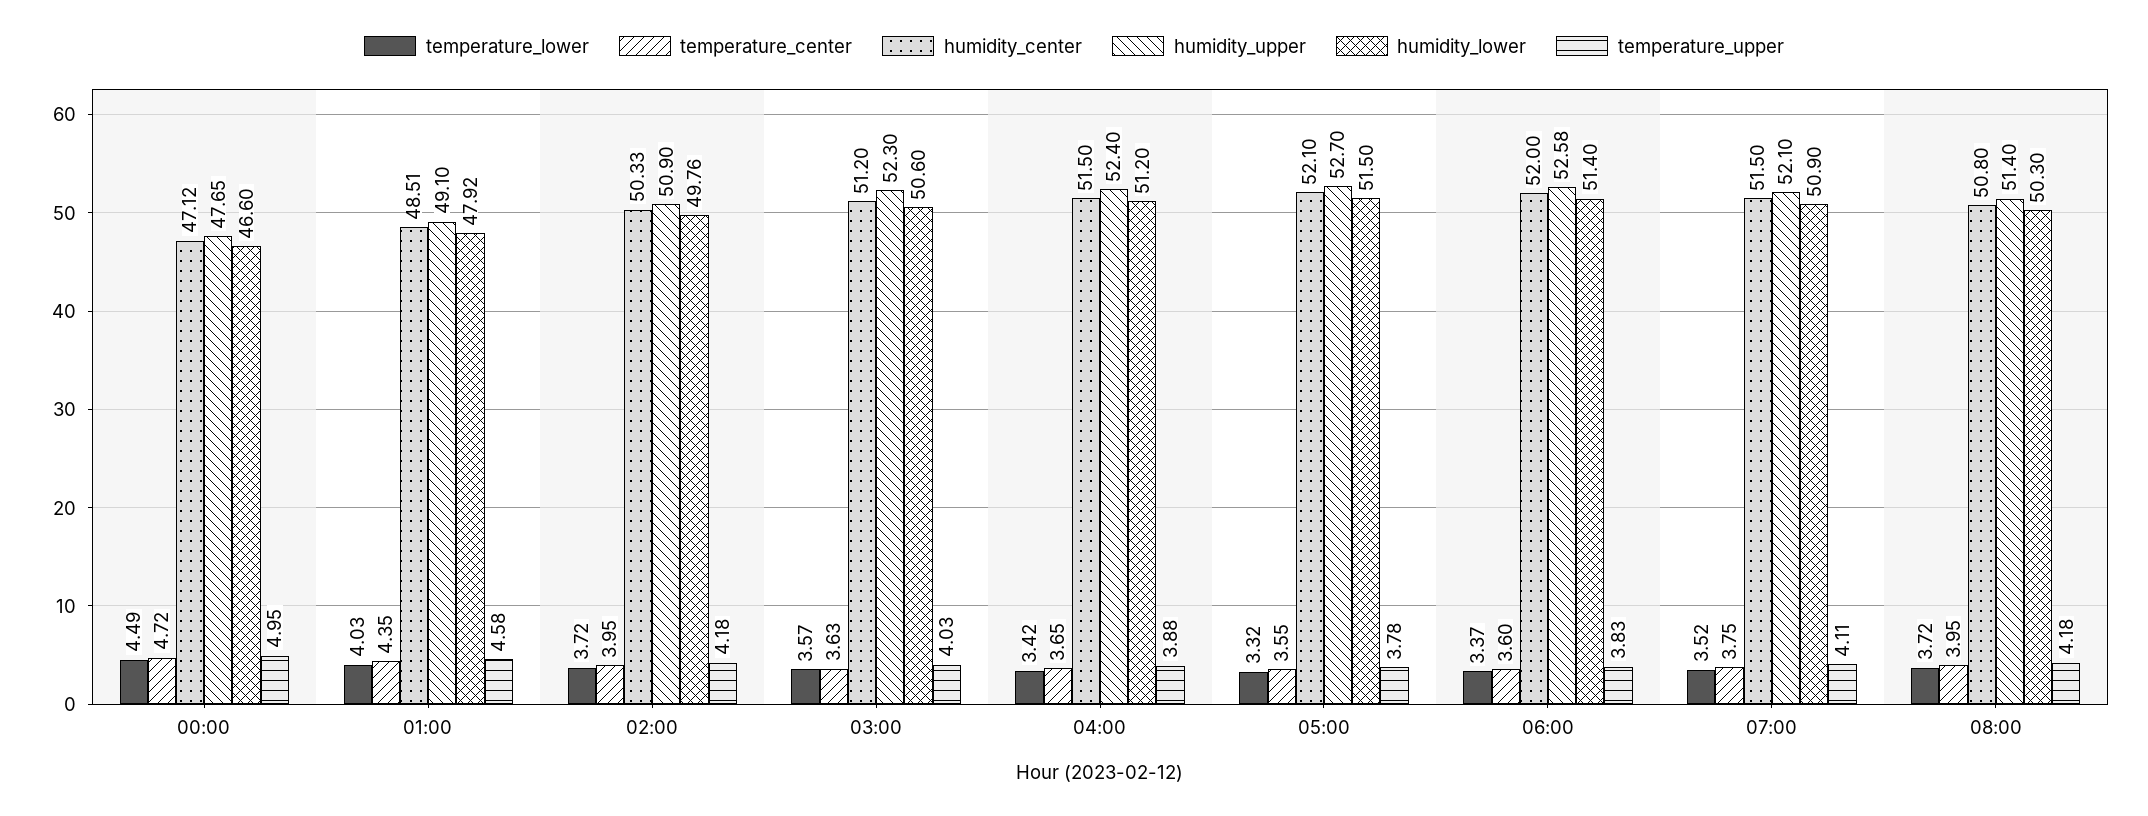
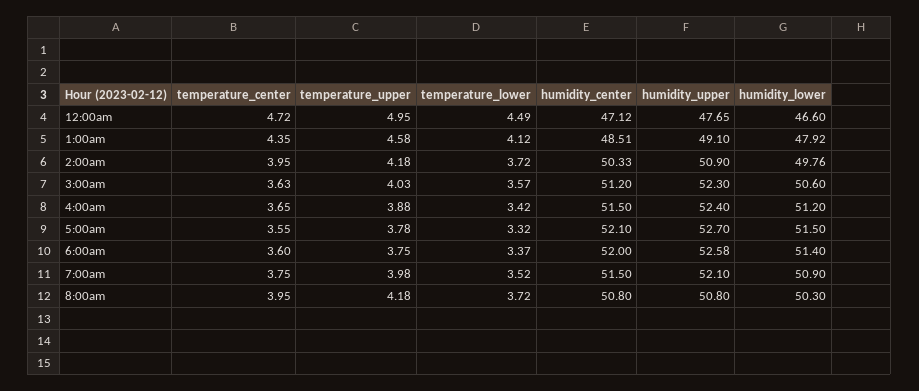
temperature_lower, 01:00: 4.03 -> 4.12
temperature_upper, 06:00: 3.83 -> 3.75
temperature_upper, 07:00: 4.11 -> 3.98
humidity_upper, 08:00: 51.4 -> 50.8

